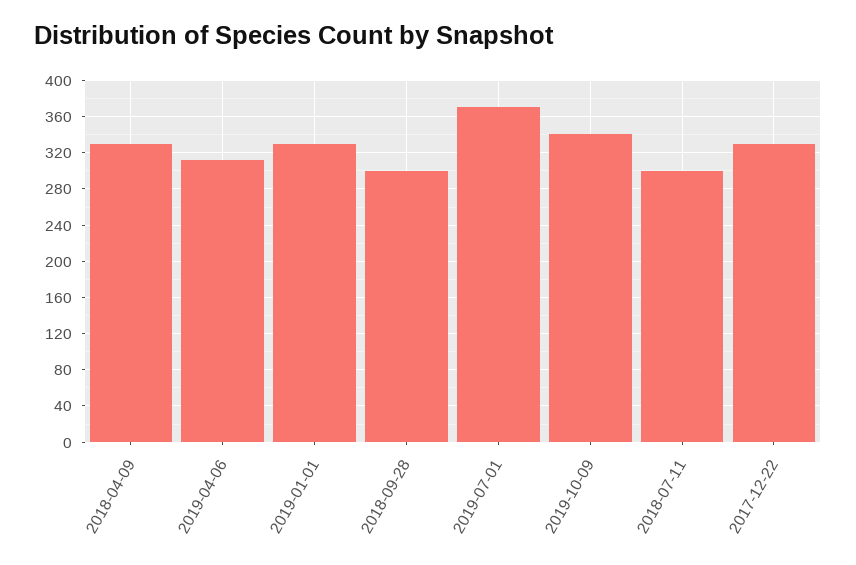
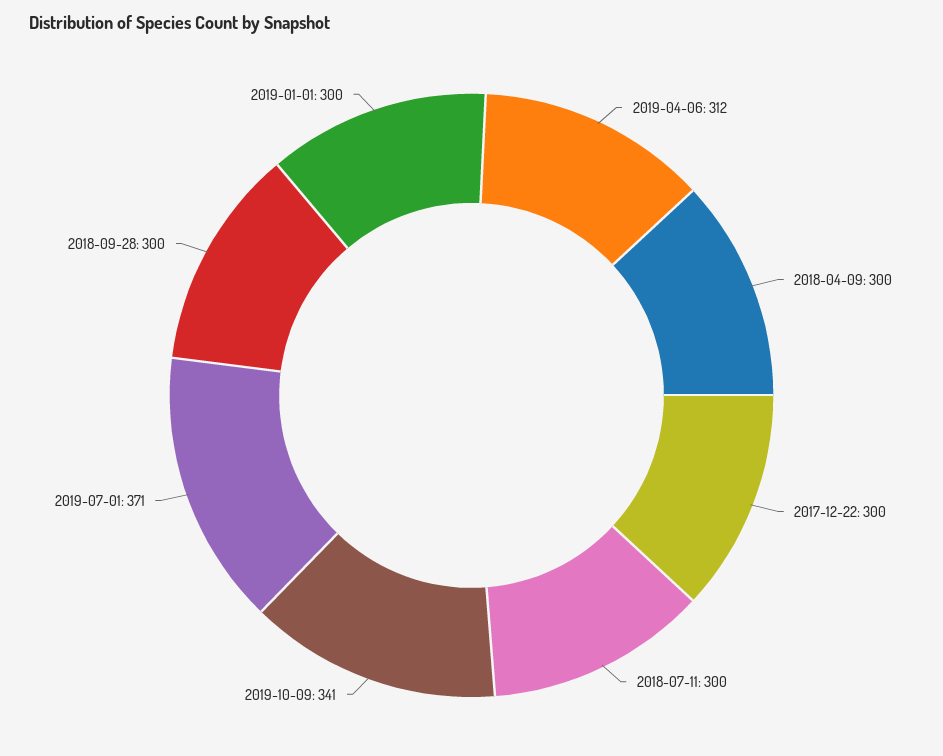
2018-04-09: 330 -> 300
2019-01-01: 330 -> 300
2017-12-22: 330 -> 300

